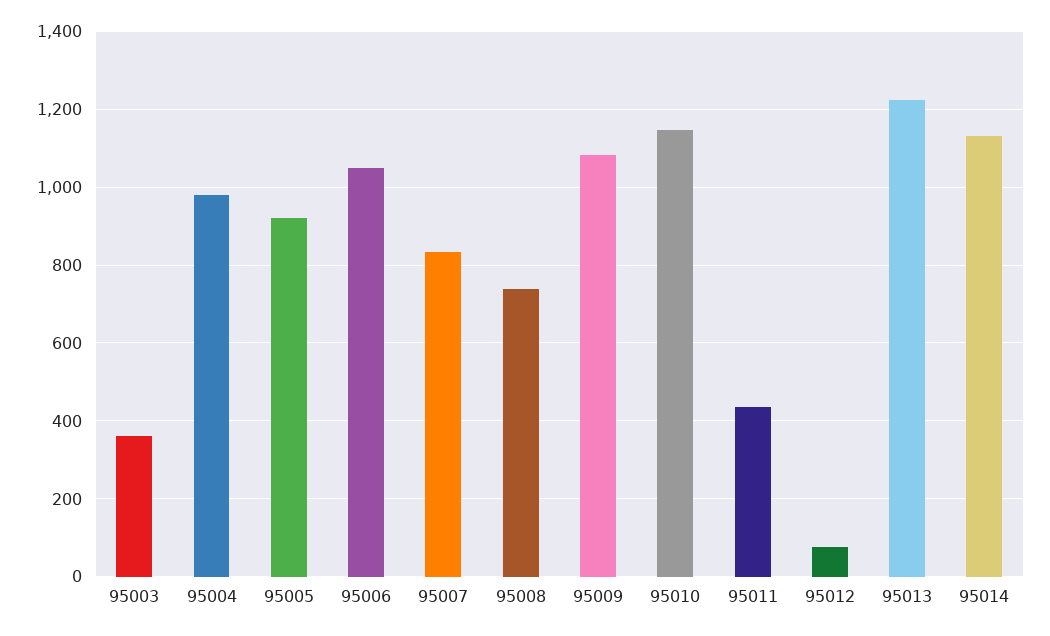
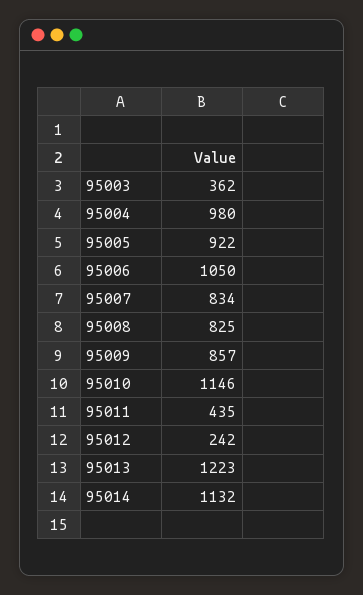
95008: 740 -> 825
95009: 1080 -> 857
95012: 80 -> 242

